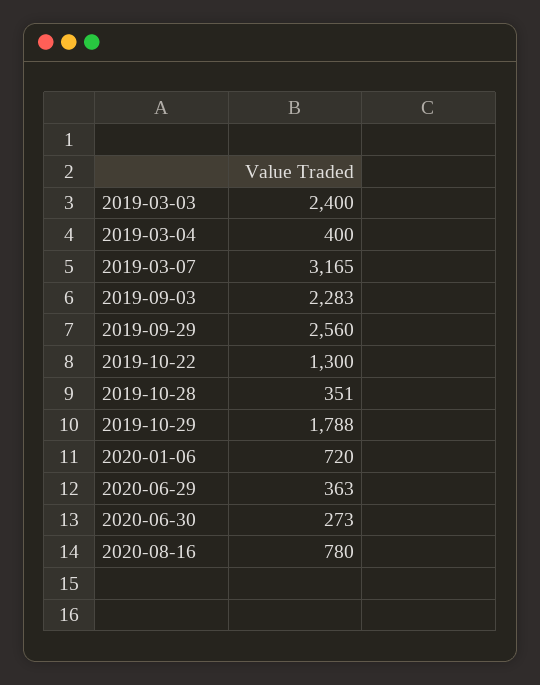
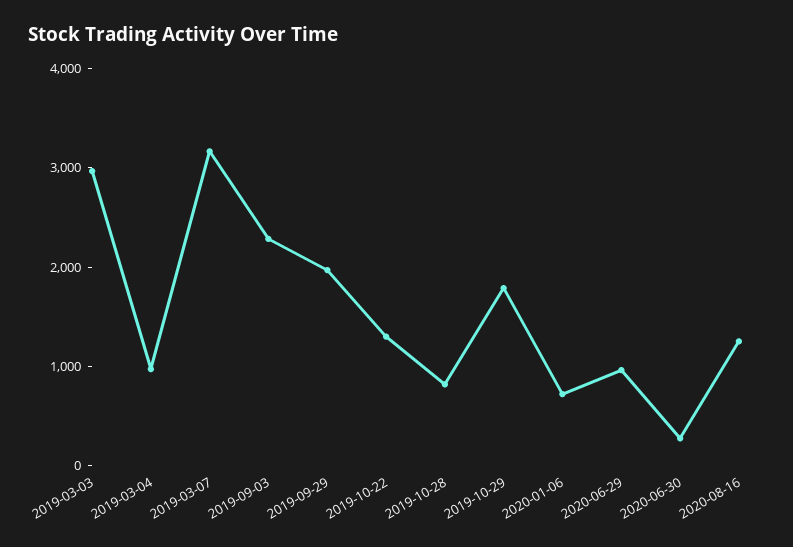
2019-03-03: 2400 -> 3000
2019-03-04: 400 -> 1000
2019-09-29: 2560 -> 2000
2019-10-28: 351 -> 800
2020-06-29: 363 -> 1000
2020-08-16: 780 -> 1200

